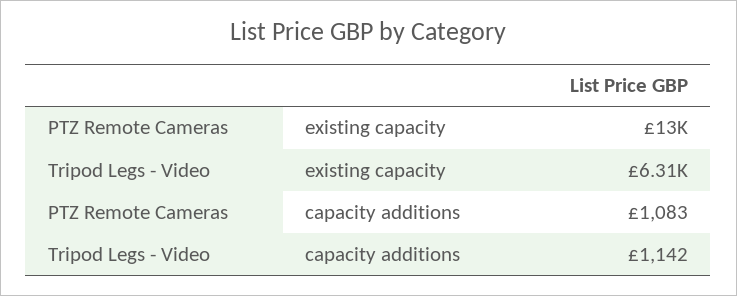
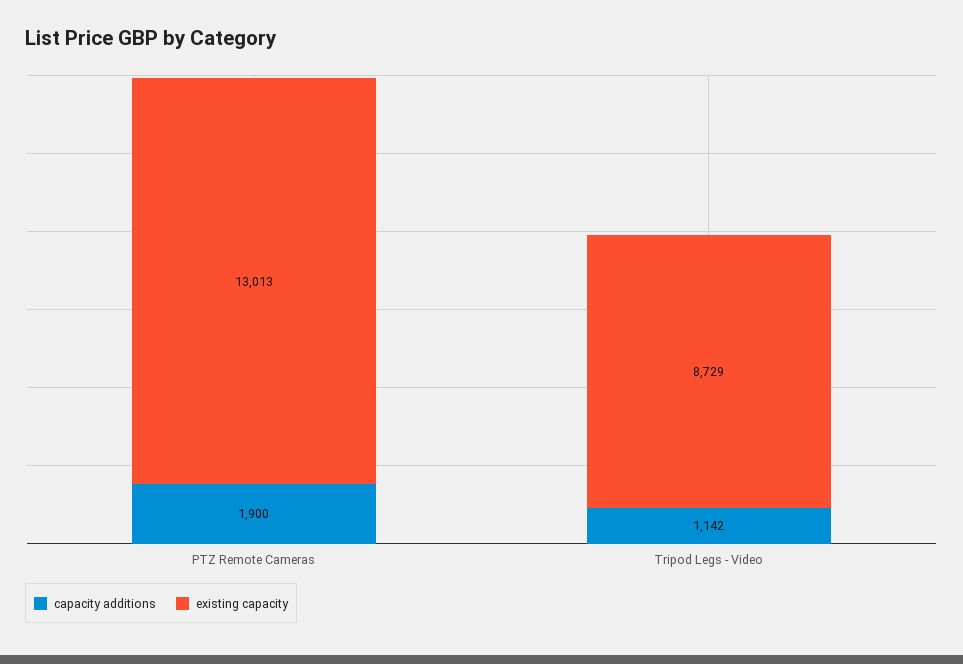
existing capacity, Tripod Legs - Video: 6310 -> 8729
capacity additions, PTZ Remote Cameras: 1083 -> 1900

